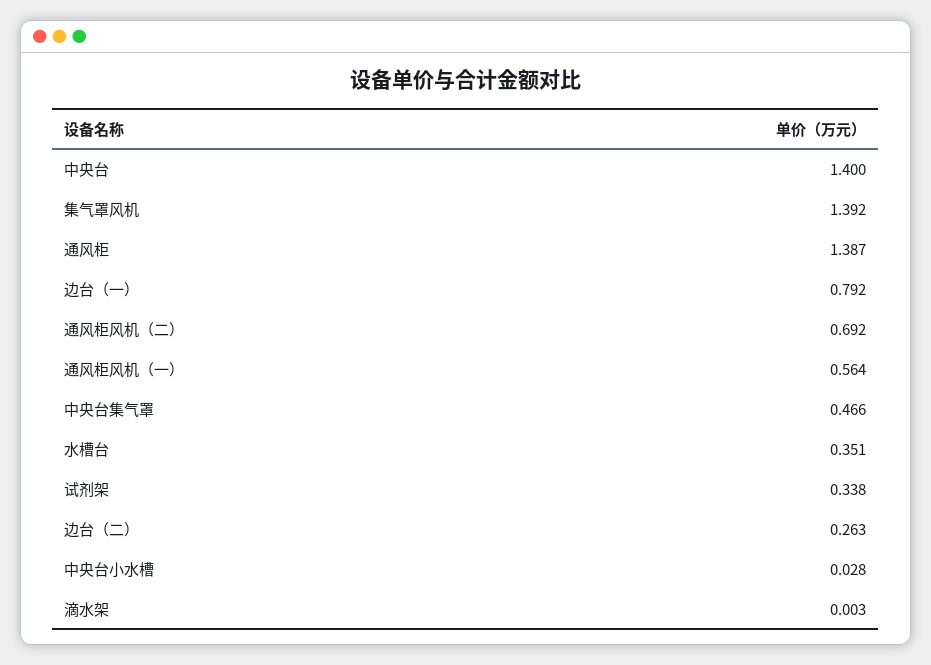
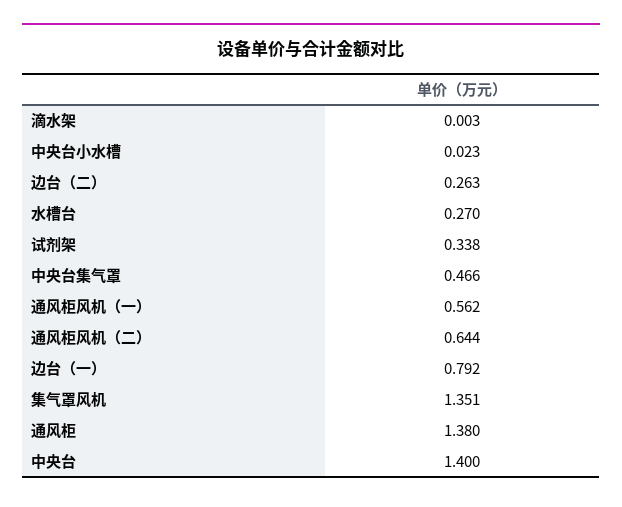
集气罩风机: 1.392 -> 1.351
通风柜: 1.387 -> 1.38
通风柜风机（二）: 0.692 -> 0.644
通风柜风机（一）: 0.564 -> 0.562
水槽台: 0.351 -> 0.27
中央台小水槽: 0.028 -> 0.023

